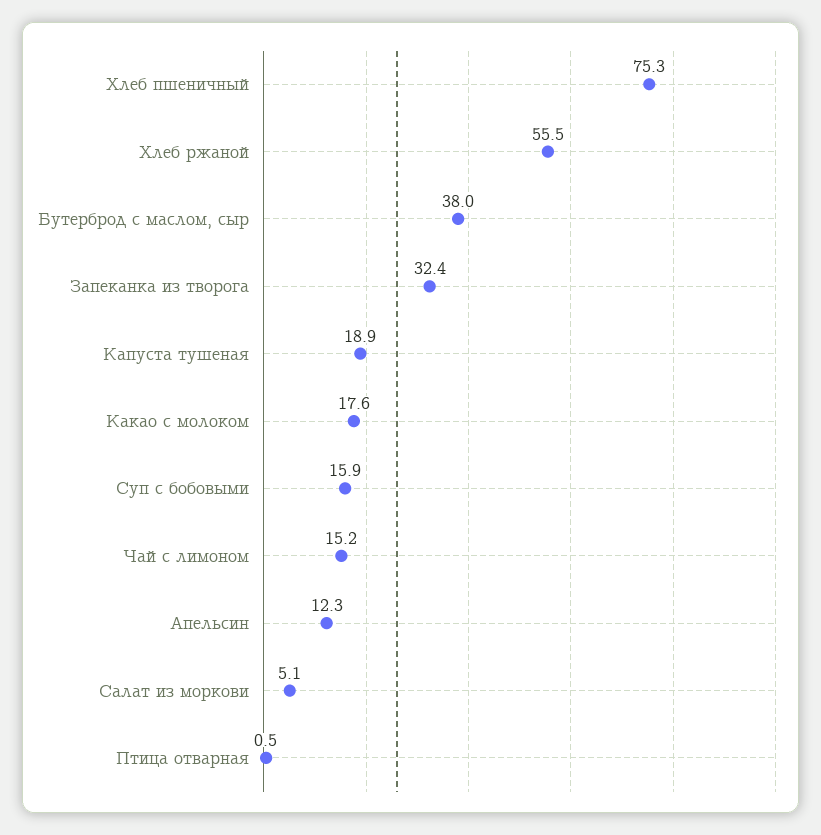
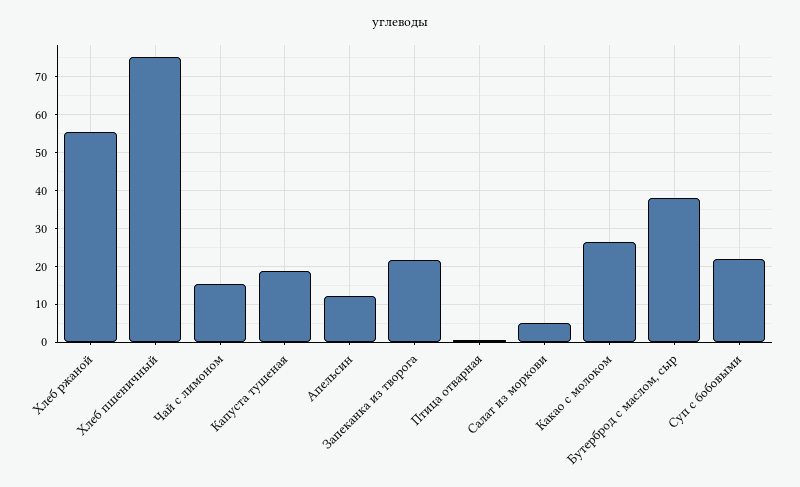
Запеканка из творога: 32.4 -> 22
Какао с молоком: 17.6 -> 26
Суп с бобовыми: 15.9 -> 22

